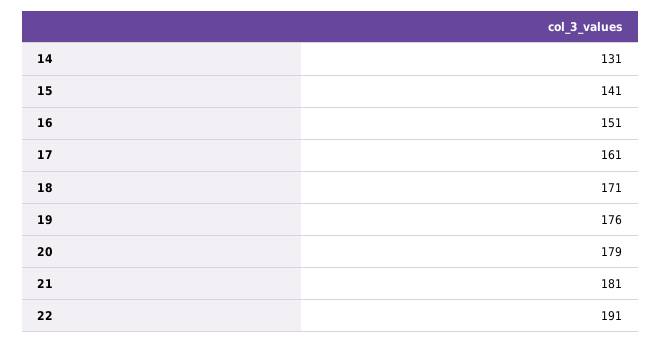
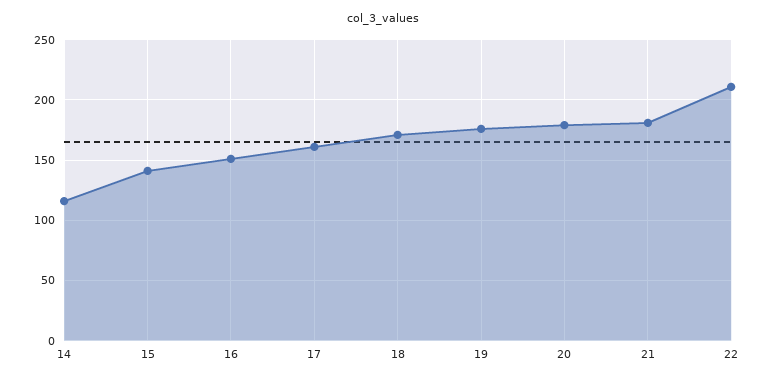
14: 131 -> 115
22: 191 -> 210

